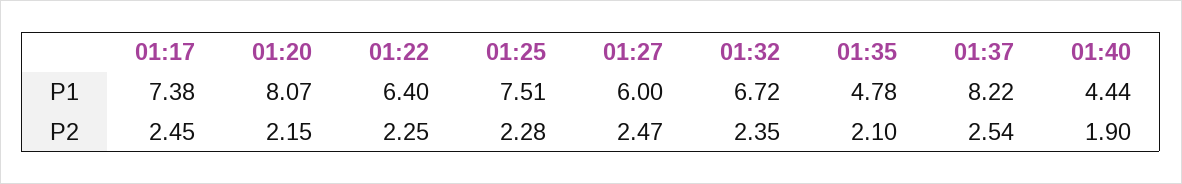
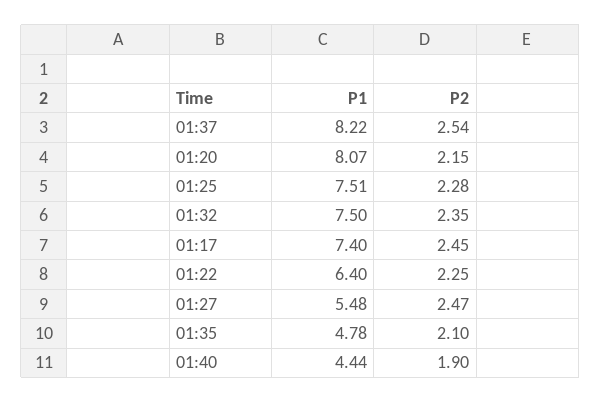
01:17, P1: 7.38 -> 7.4
01:27, P1: 6 -> 5.48
01:32, P1: 6.72 -> 7.5

